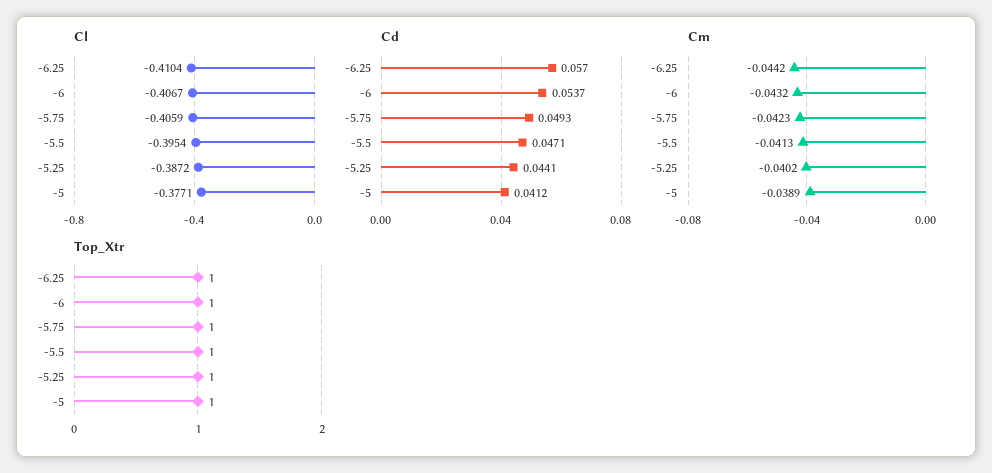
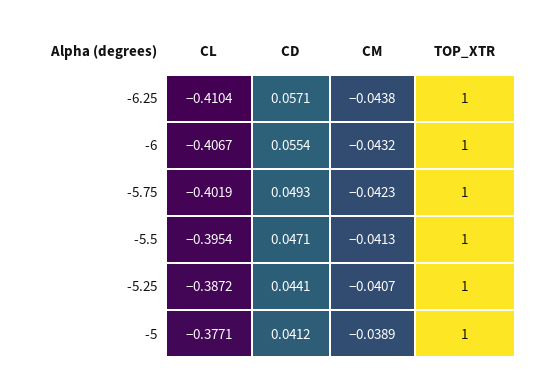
Cl, -5.75: -0.4059 -> -0.4019
Cd, -6.25: 0.057 -> 0.0571
Cd, -6: 0.0537 -> 0.0554
Cm, -6.25: -0.0442 -> -0.0438
Cm, -5.25: -0.0402 -> -0.0407

